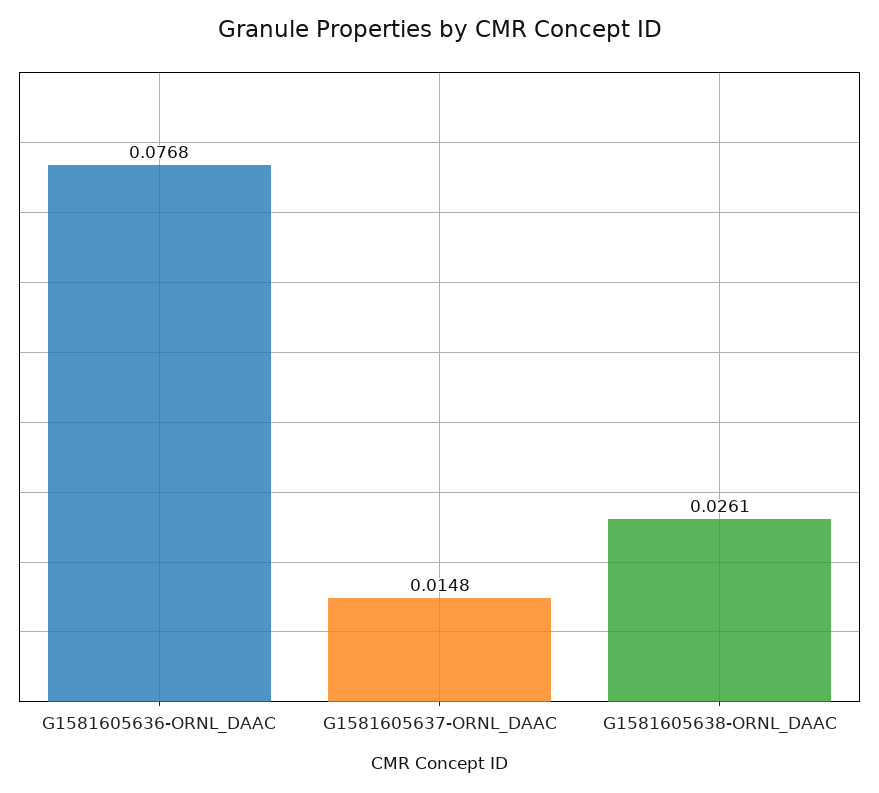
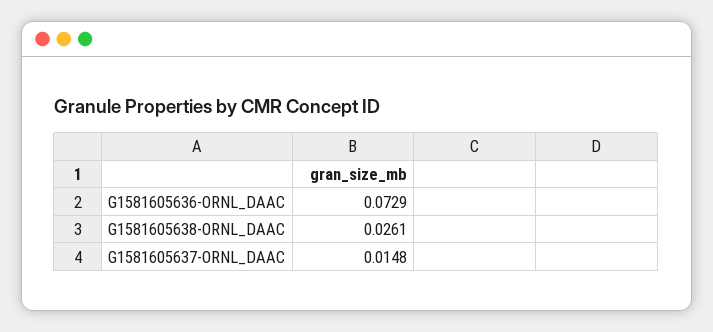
G1581605636-ORNL_DAAC: 0.0768 -> 0.0729

